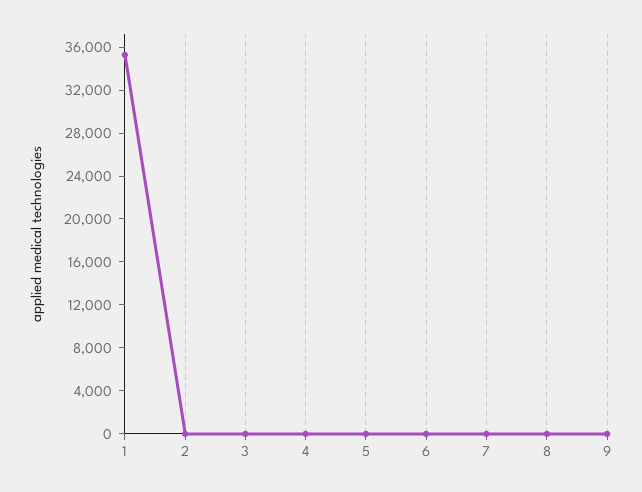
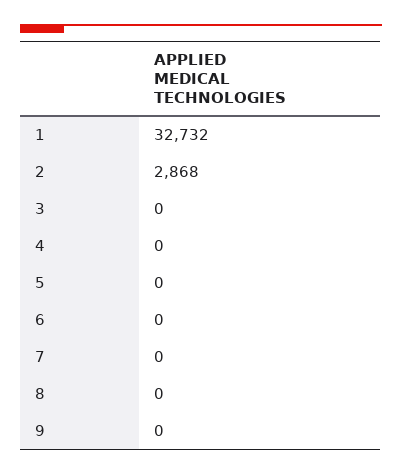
1: 35000 -> 32732
2: 0 -> 2868

